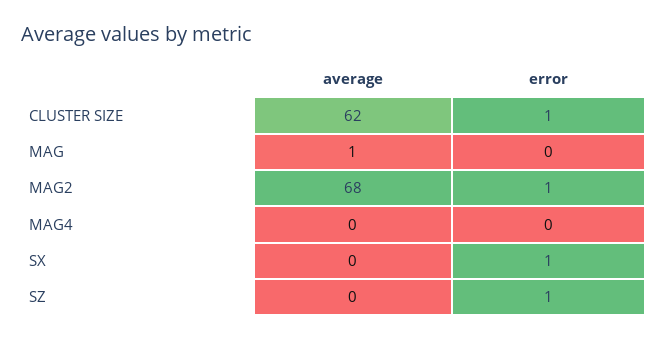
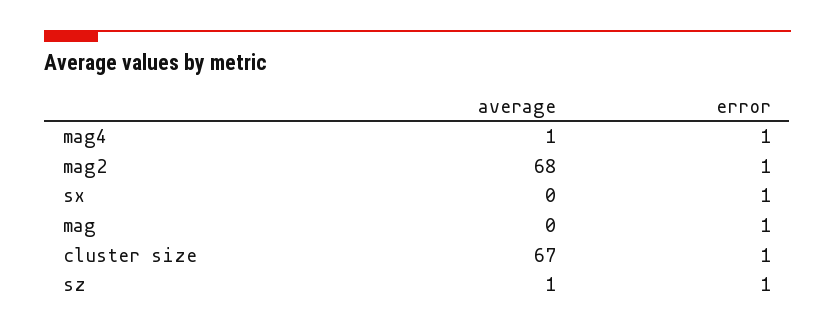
average, CLUSTER SIZE: 62 -> 67
average, MAG: 1 -> 0
error, MAG: 0 -> 1
average, MAG4: 0 -> 1
error, MAG4: 0 -> 1
average, SZ: 0 -> 1

